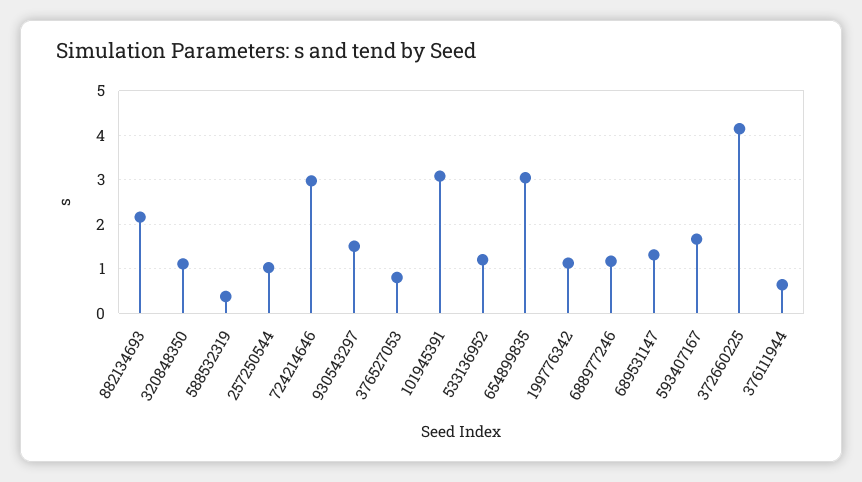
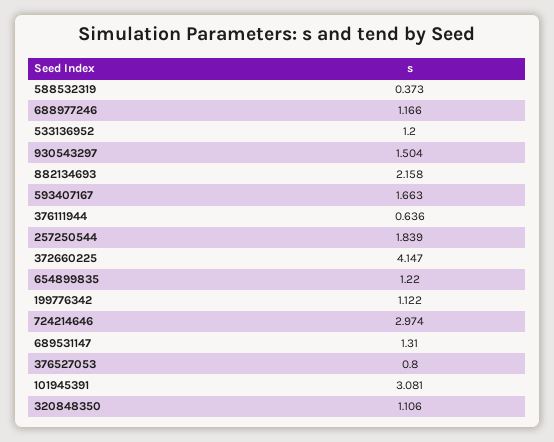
257250544: 1 -> 1.839
654899835: 3 -> 1.22

